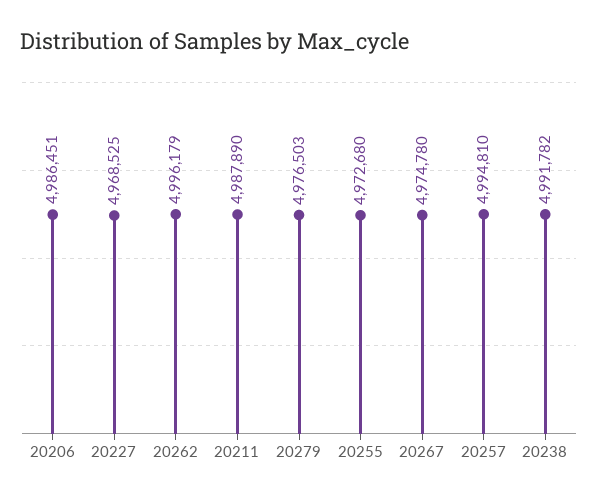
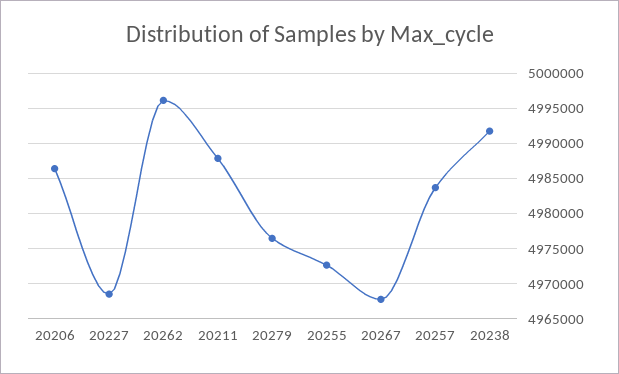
20267: 4974780 -> 4968000
20257: 4994810 -> 4984000

